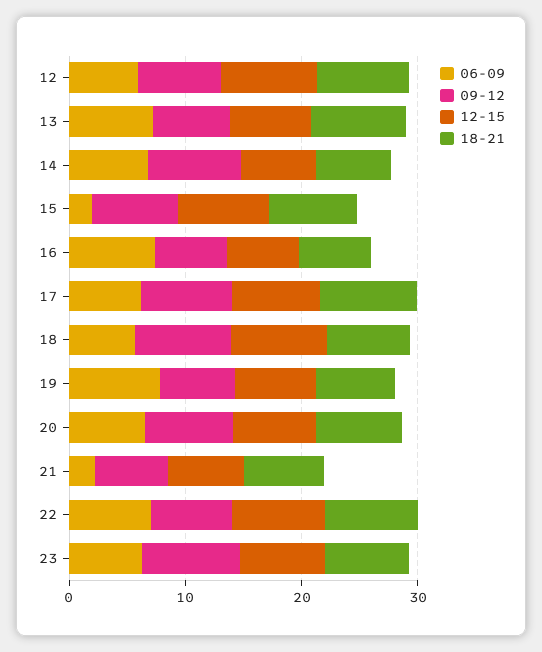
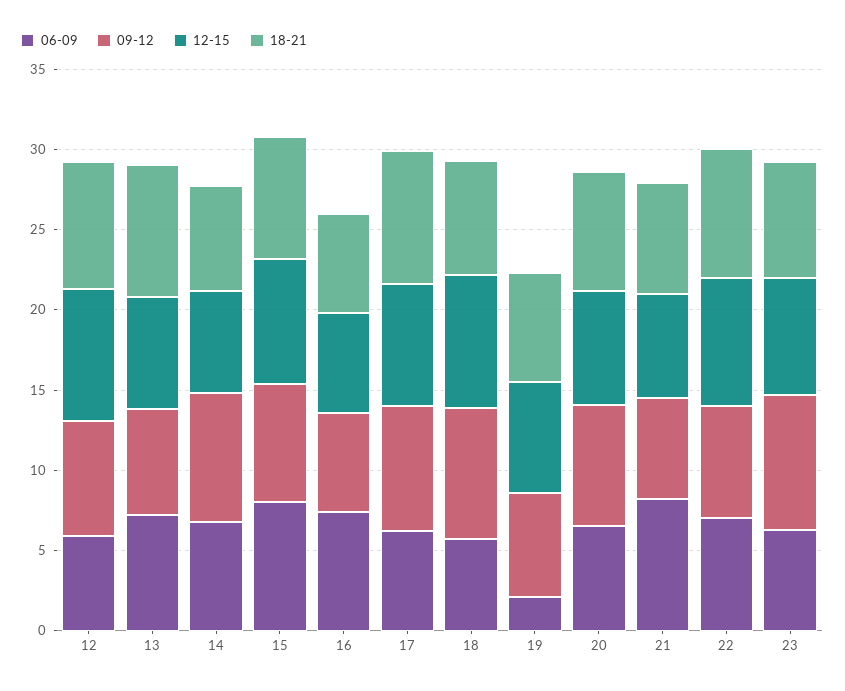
06-09, 15: 2 -> 8
06-09, 19: 8 -> 2
06-09, 21: 2 -> 8

